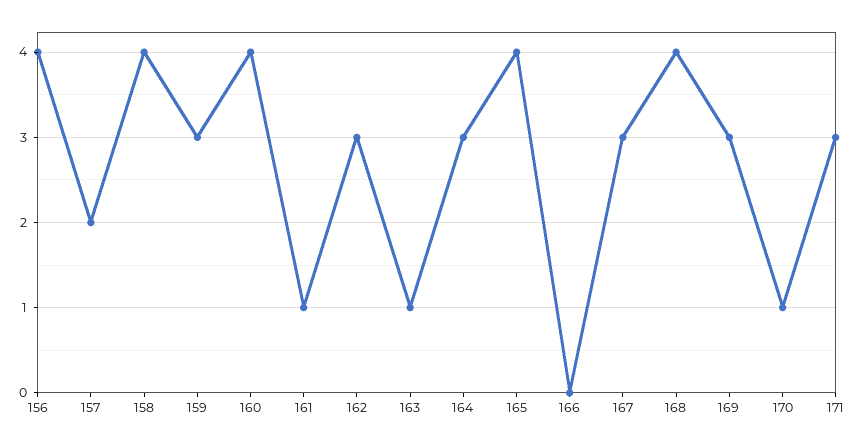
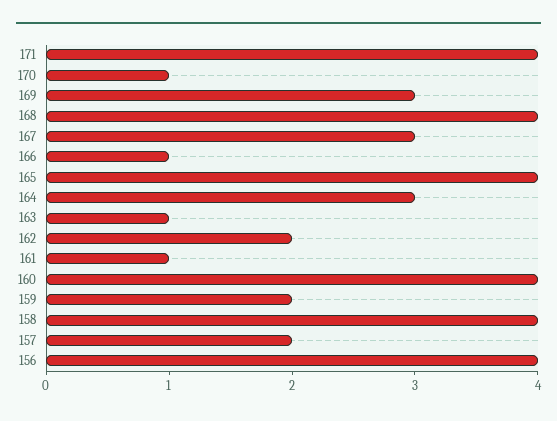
159: 3 -> 2
162: 3 -> 2
166: 0 -> 1
171: 3 -> 4

